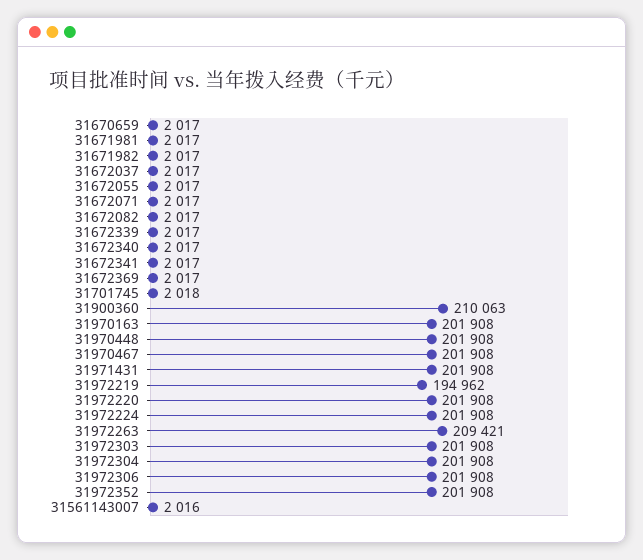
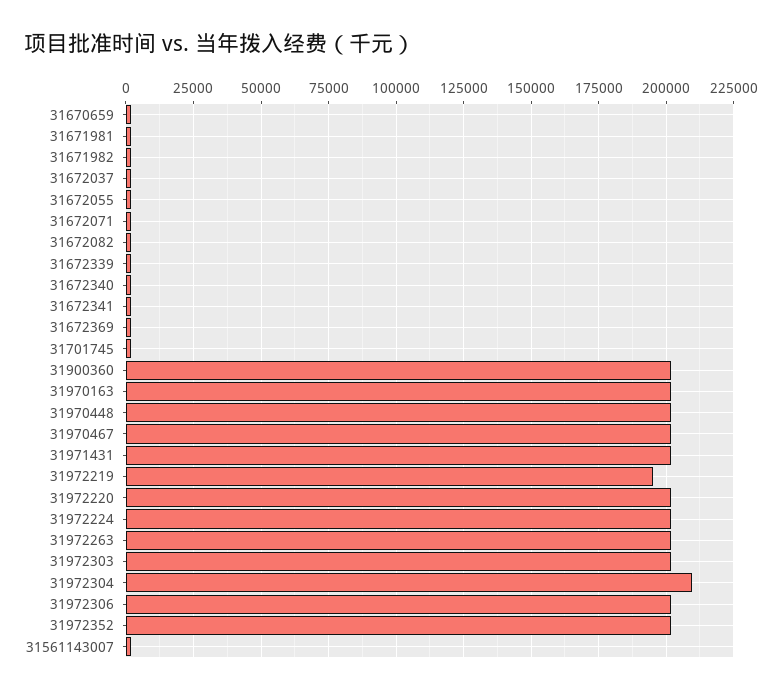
31900360: 210063 -> 202500
31972263: 209421 -> 202500
31972304: 201908 -> 210000

